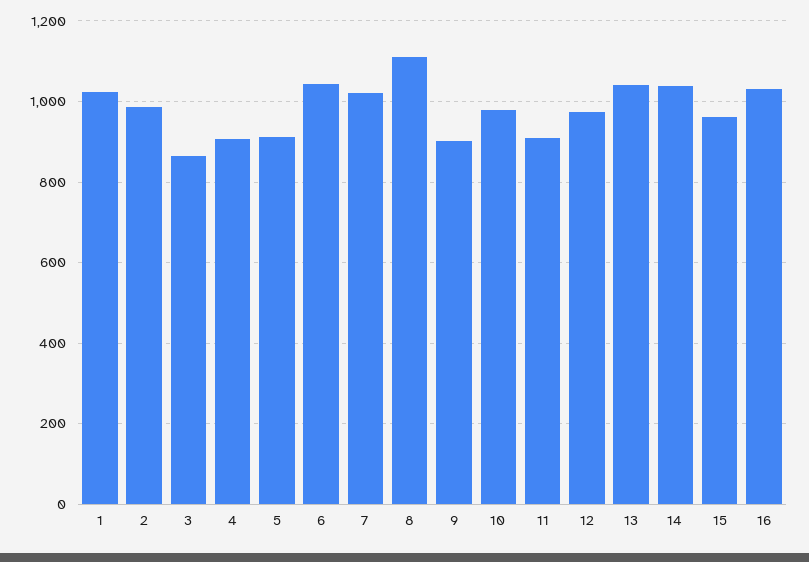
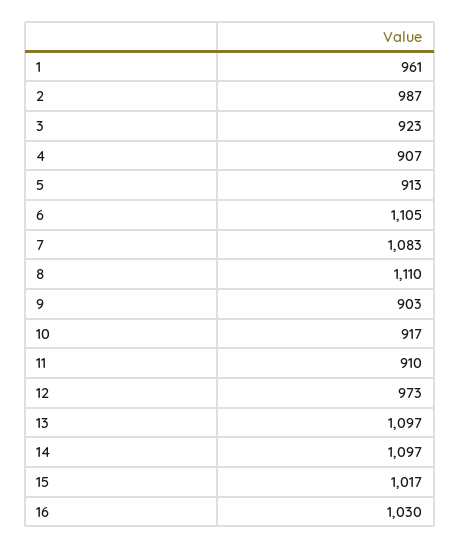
1: 1020 -> 961
3: 860 -> 923
6: 1040 -> 1105
7: 1020 -> 1083
10: 980 -> 917
13: 1040 -> 1097
14: 1040 -> 1097
15: 960 -> 1017

